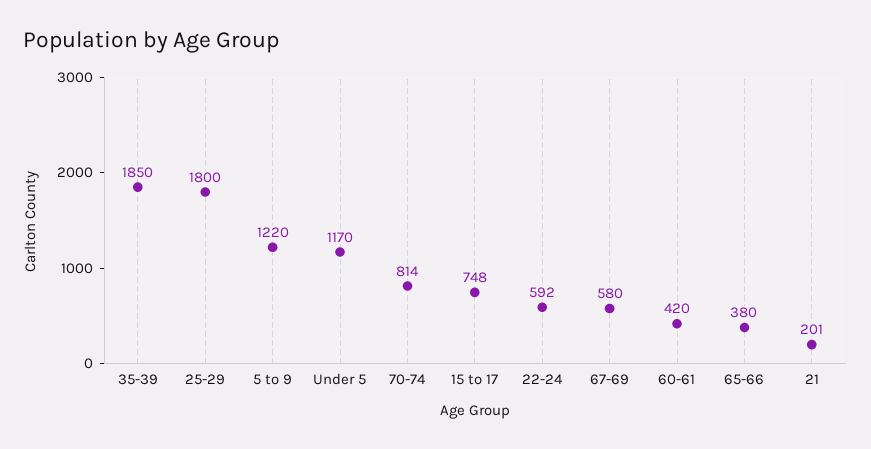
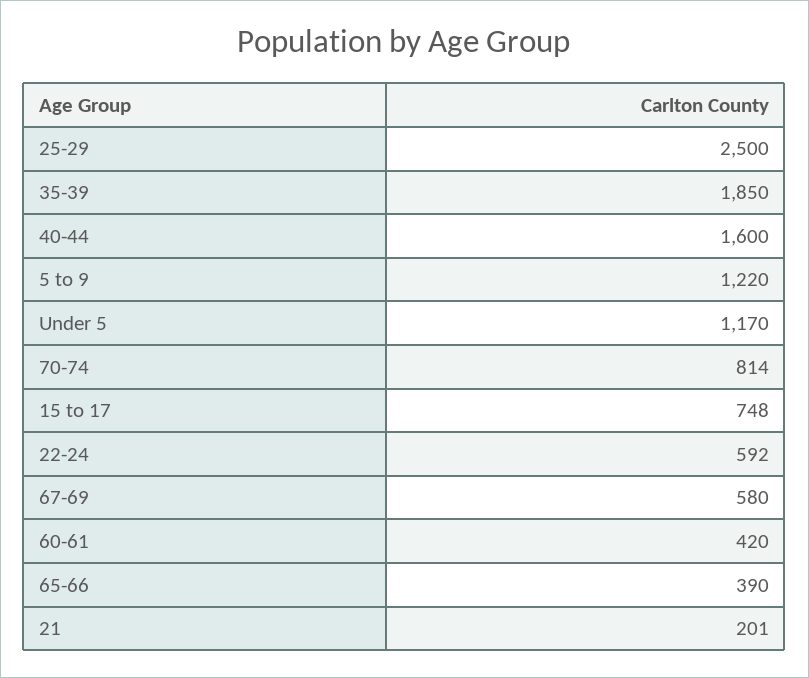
25-29: 1800 -> 2500
65-66: 380 -> 390
40-44: none -> 1600

